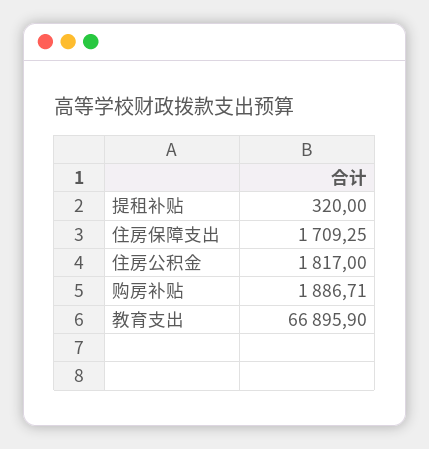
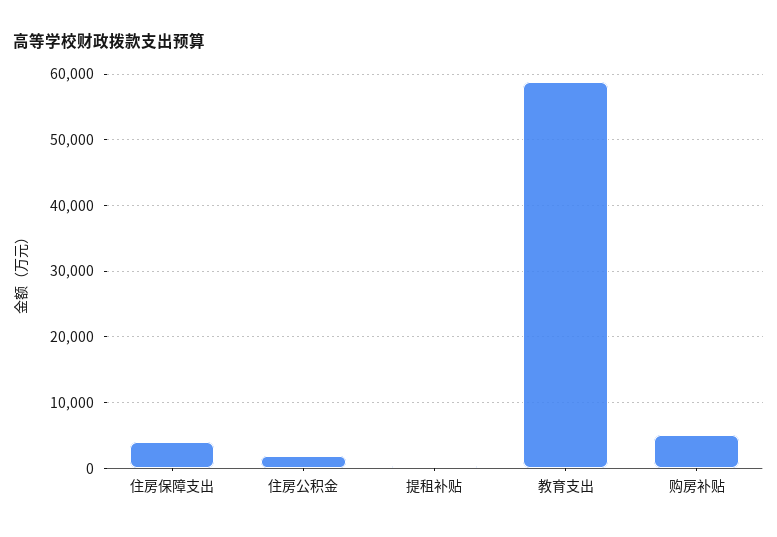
住房保障支出: 1709.25 -> 4000
购房补贴: 1886.71 -> 5000
教育支出: 66895.9 -> 59000

